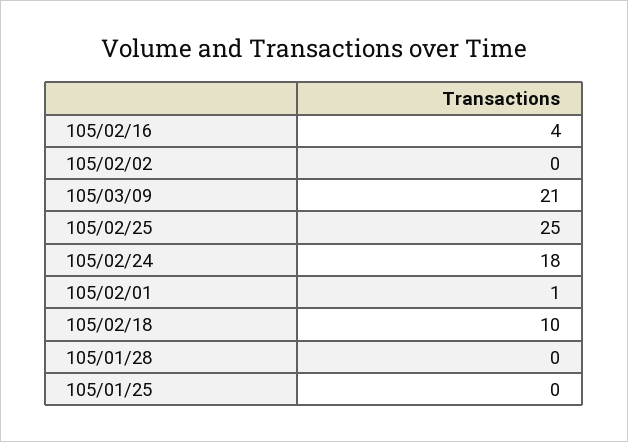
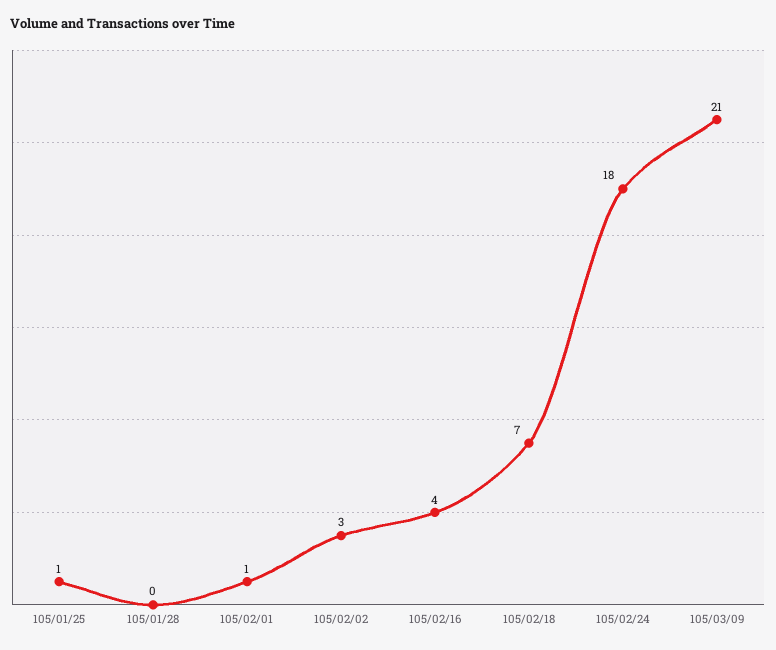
105/02/02: 0 -> 3
105/02/25: 25 -> none
105/02/18: 10 -> 7
105/01/25: 0 -> 1

